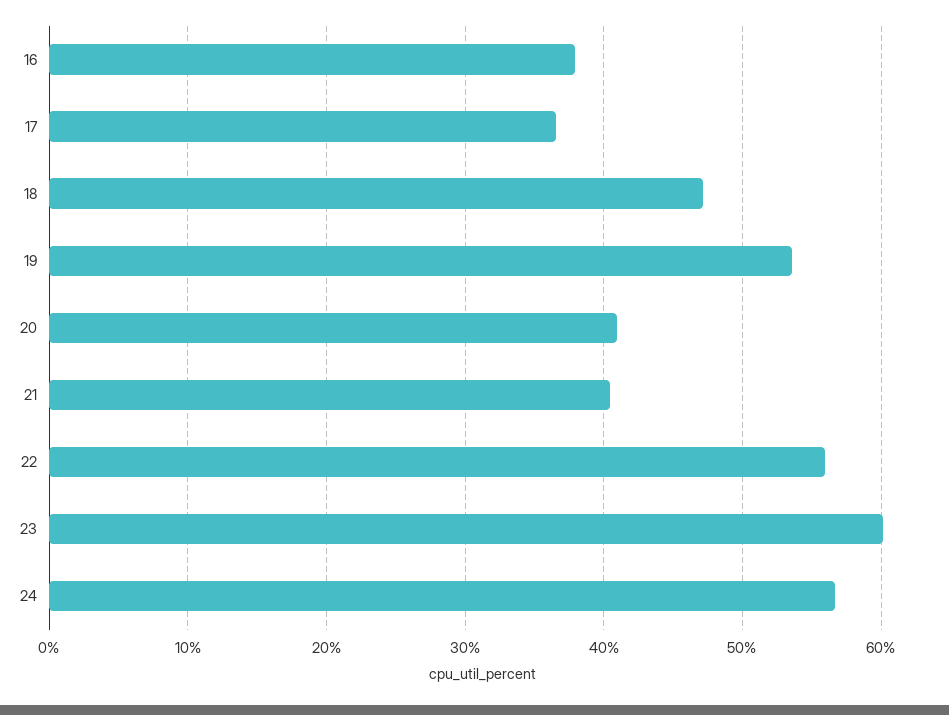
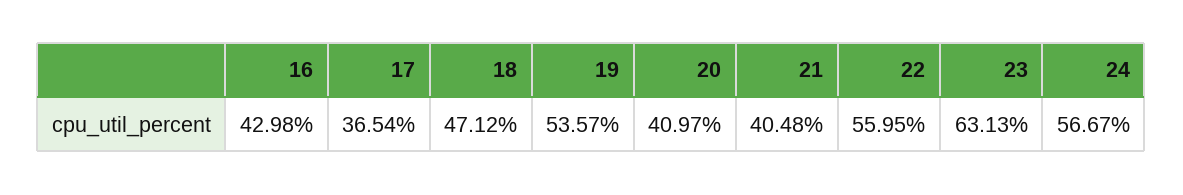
16: 38 -> 42.98
23: 60 -> 63.13

